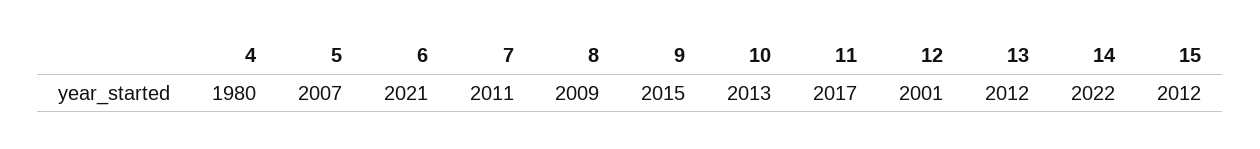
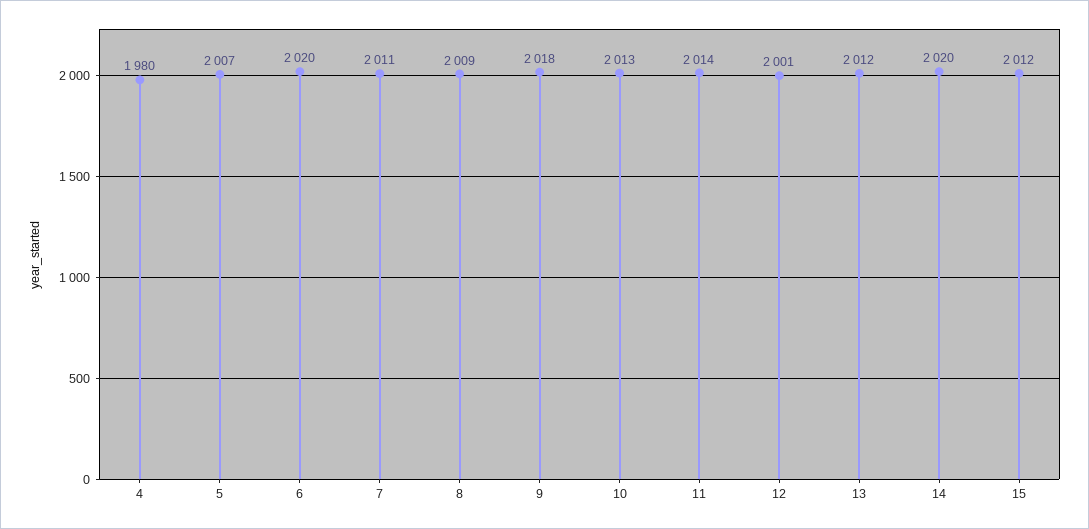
6: 2021 -> 2020
9: 2015 -> 2018
11: 2017 -> 2014
14: 2022 -> 2020

